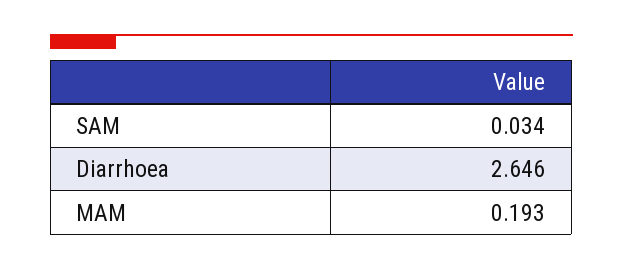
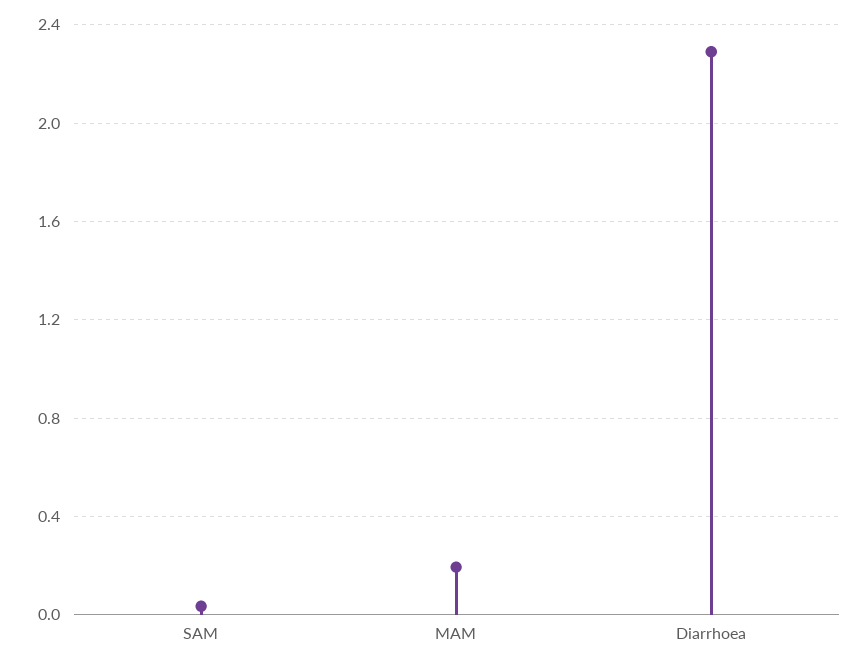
Diarrhoea: 2.646 -> 2.3

